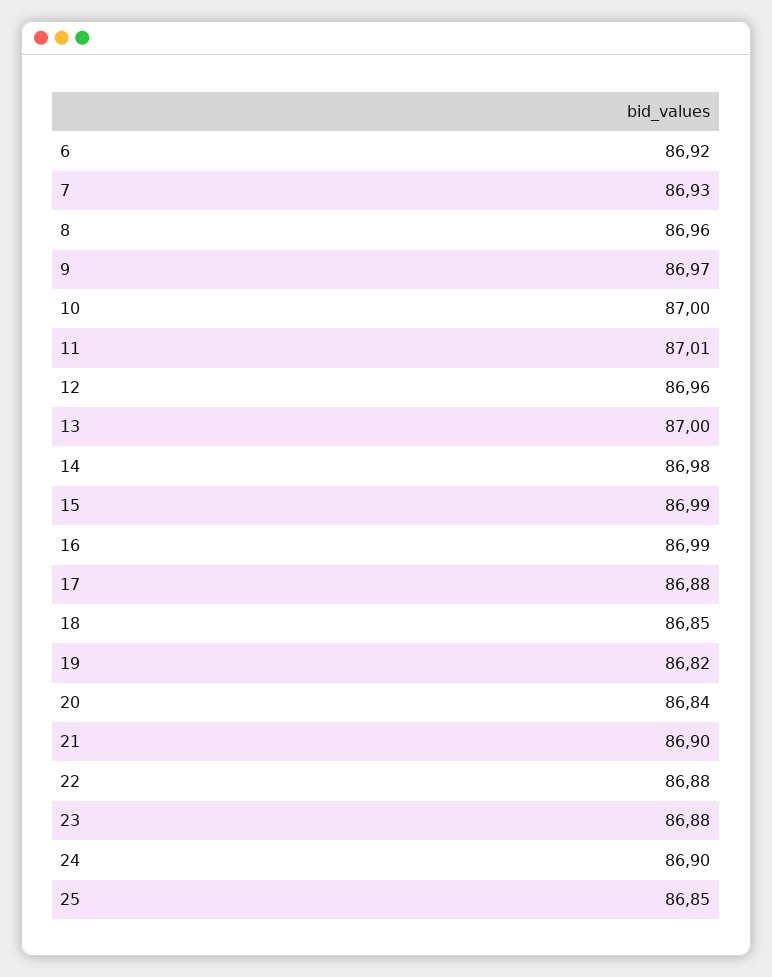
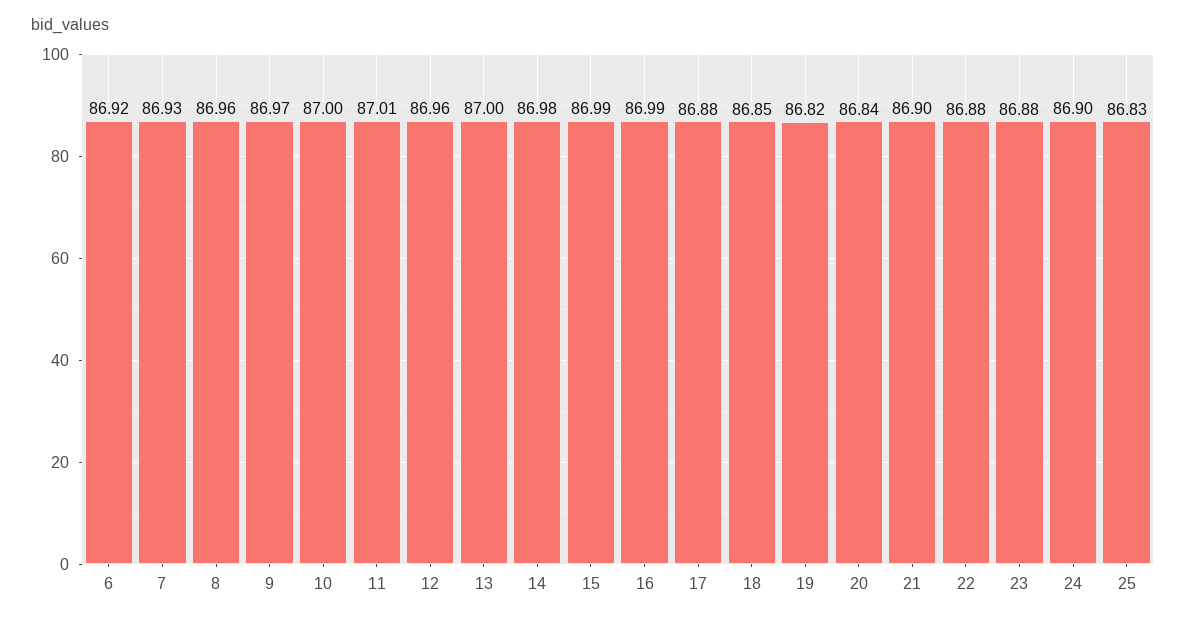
25: 86.85 -> 86.83

